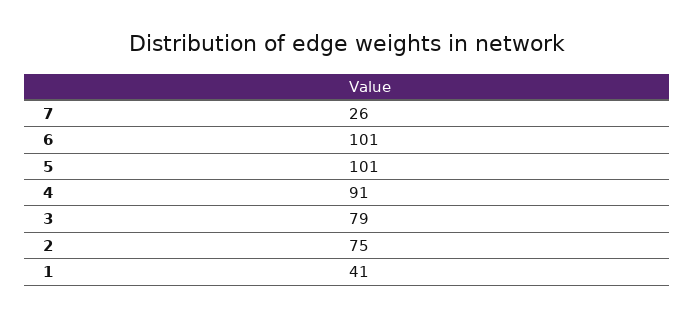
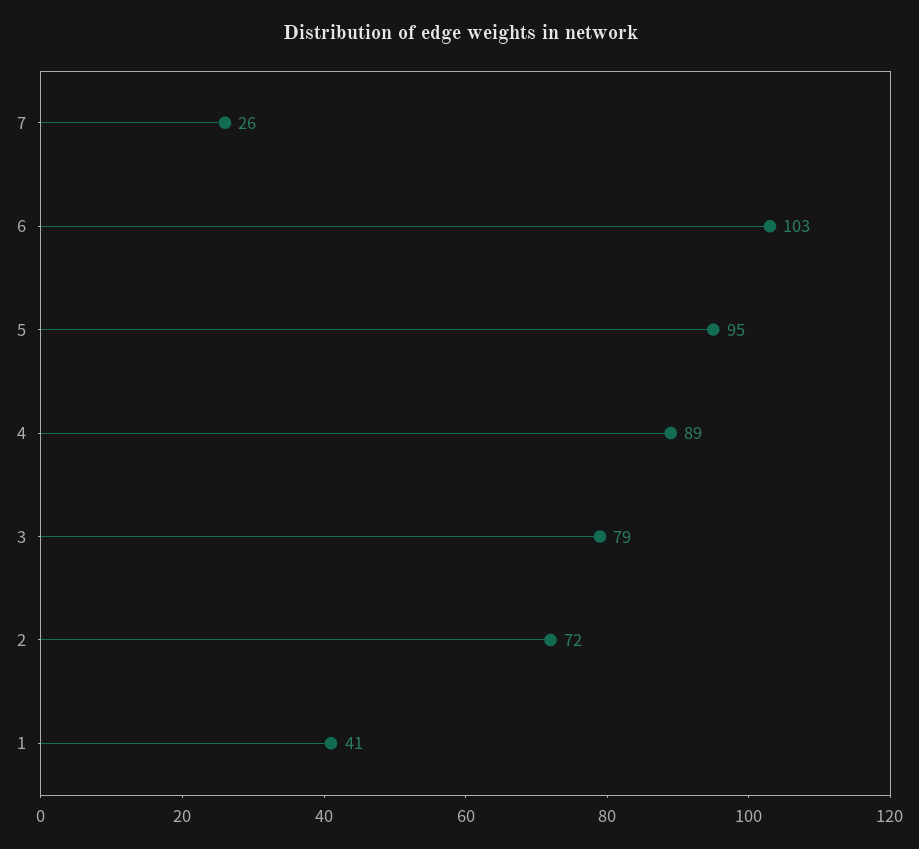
6: 101 -> 103
5: 101 -> 95
4: 91 -> 89
2: 75 -> 72

